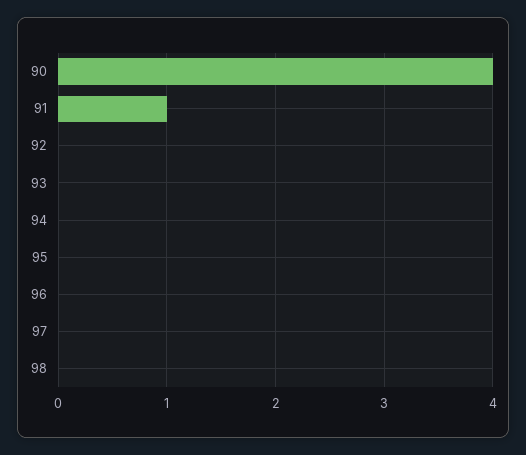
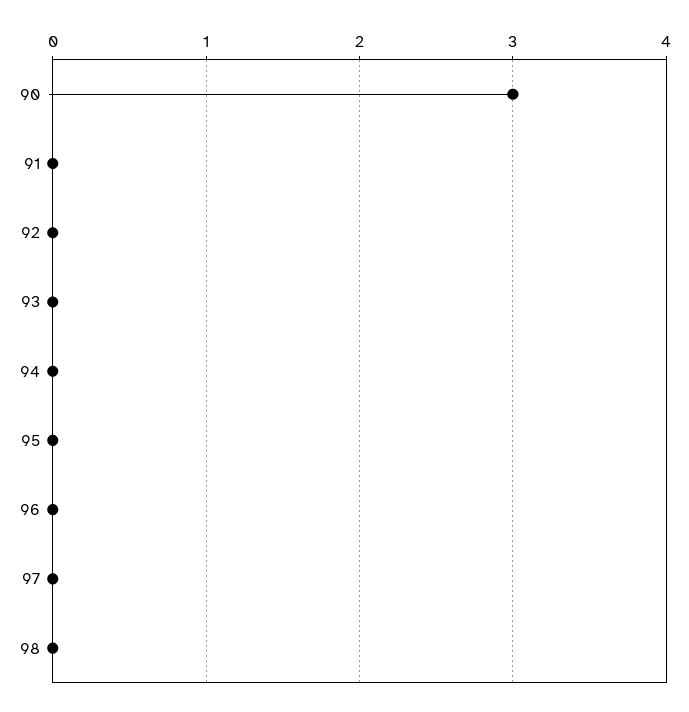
90: 4 -> 3
91: 1 -> 0

